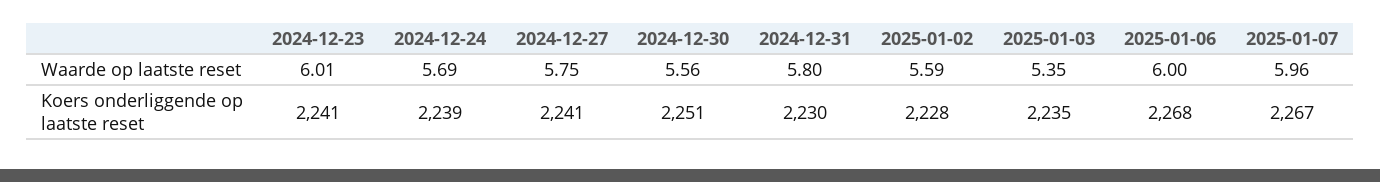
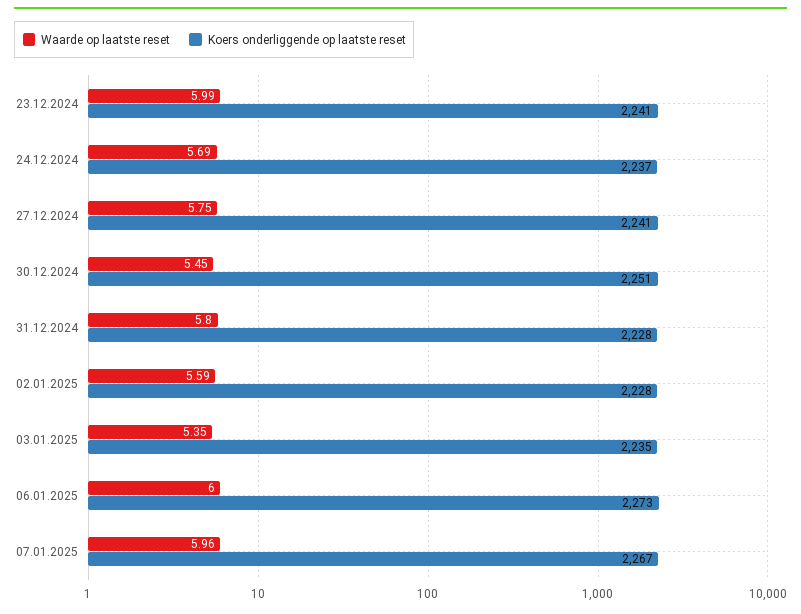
Waarde op laatste reset, 2024-12-23: 6.01 -> 5.99
Waarde op laatste reset, 2024-12-30: 5.56 -> 5.45
Koers onderliggende op laatste reset, 2024-12-24: 2239 -> 2237
Koers onderliggende op laatste reset, 2024-12-31: 2230 -> 2228
Koers onderliggende op laatste reset, 2025-01-06: 2268 -> 2273

